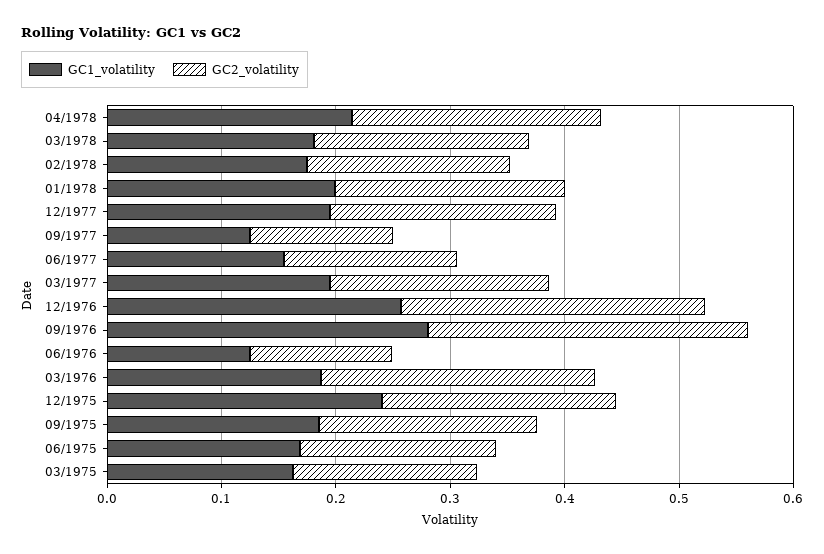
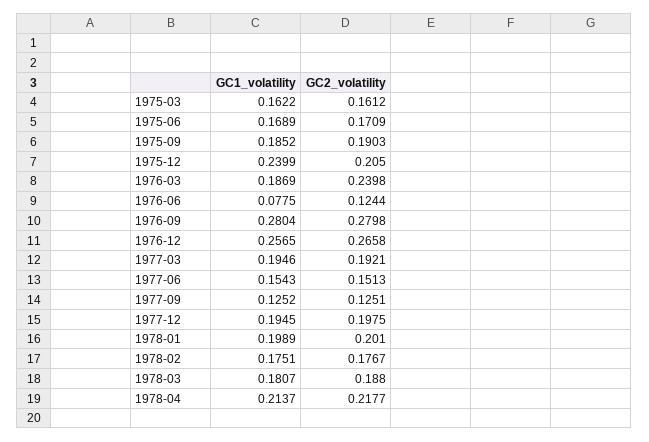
GC1_volatility, 06/1976: 0.12 -> 0.0775

